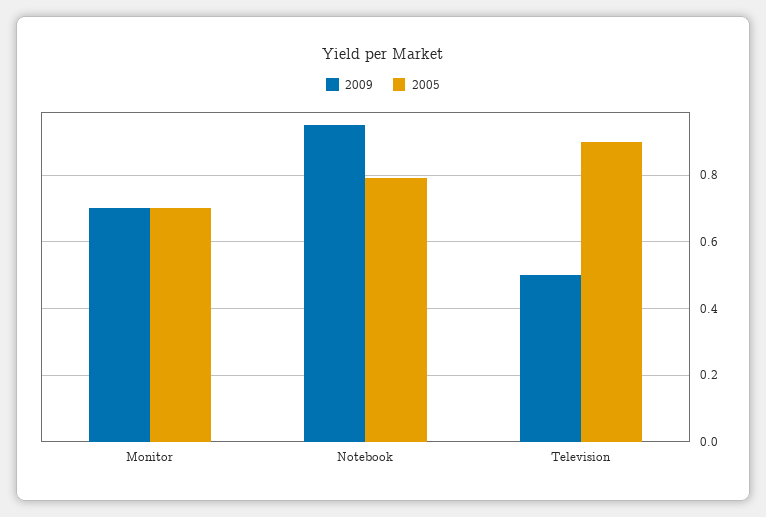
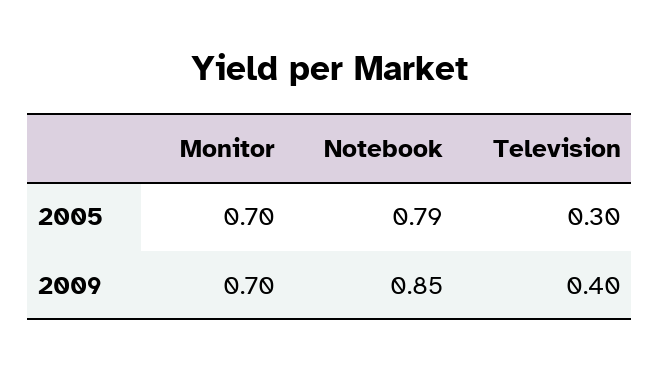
2009, Notebook: 0.95 -> 0.85
2009, Television: 0.5 -> 0.4
2005, Television: 0.9 -> 0.3

